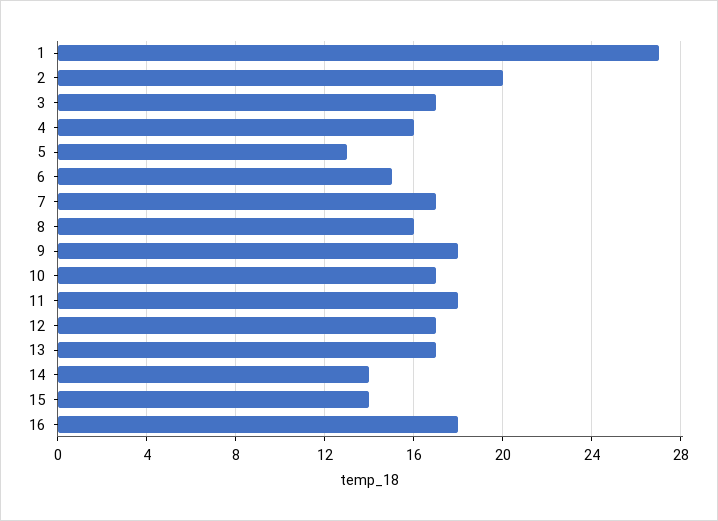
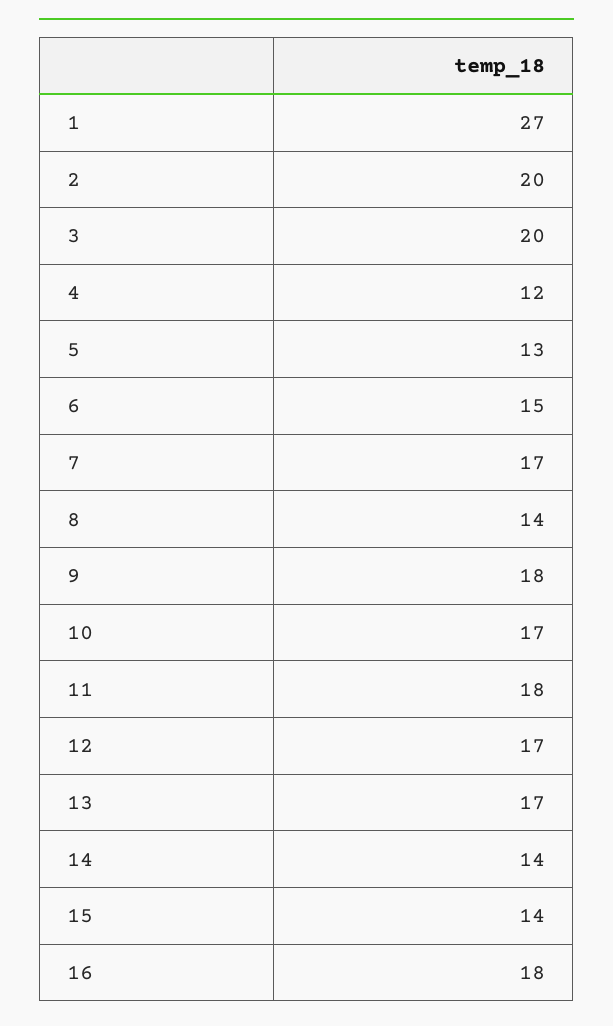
3: 17 -> 20
4: 16 -> 12
8: 16 -> 14

